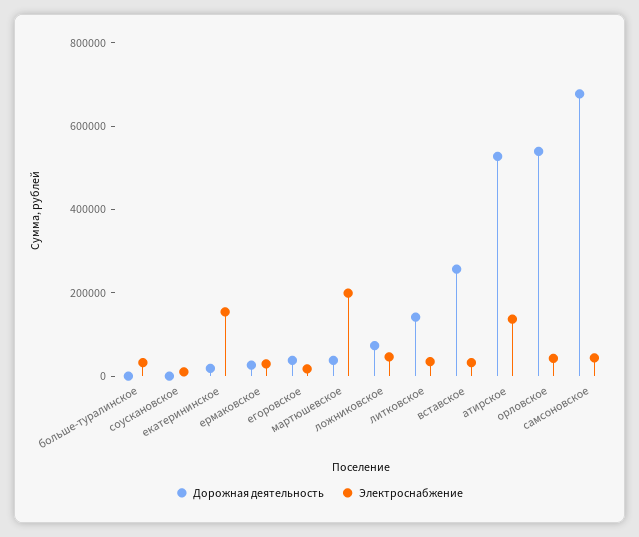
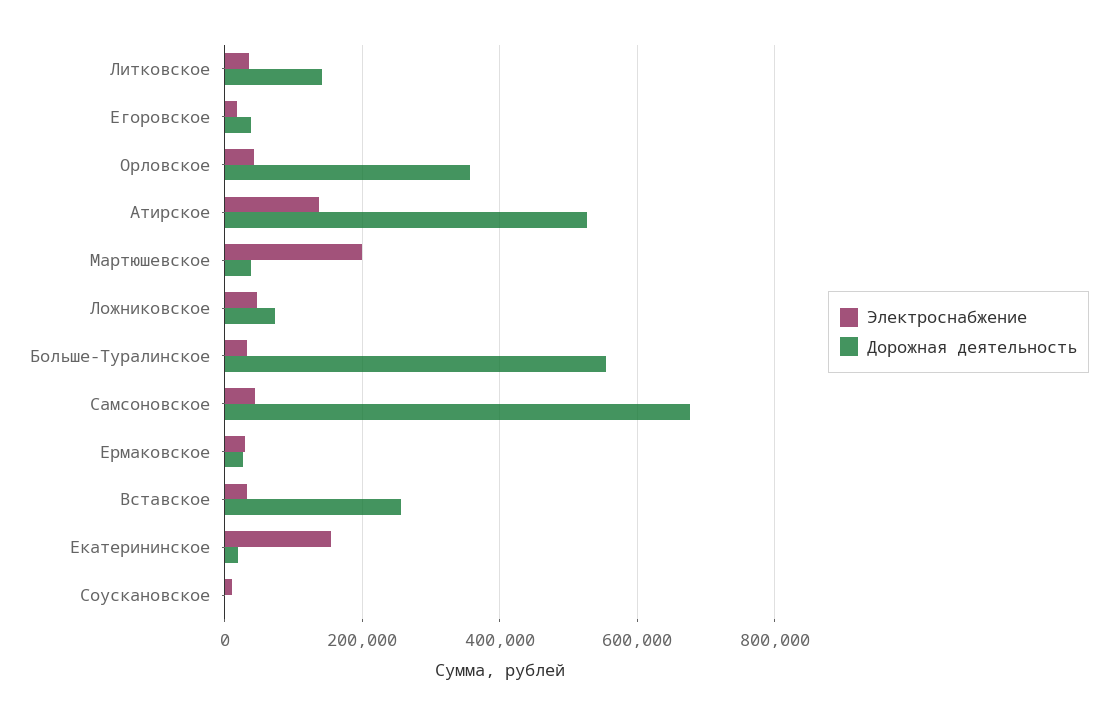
Дорожная деятельность, больше-туралинское: 0 -> 560000
Дорожная деятельность, орловское: 550000 -> 360000

